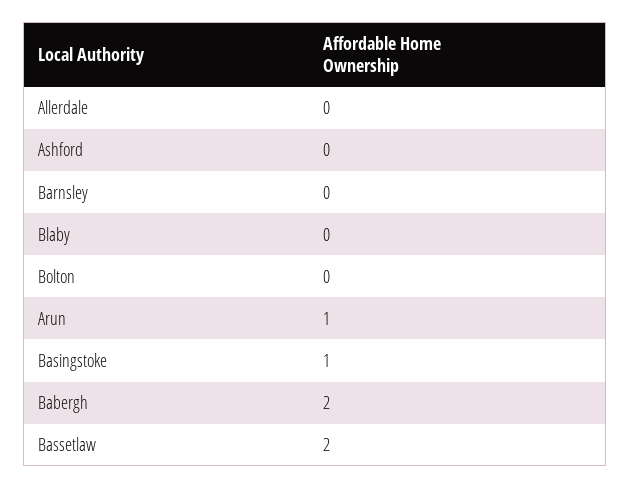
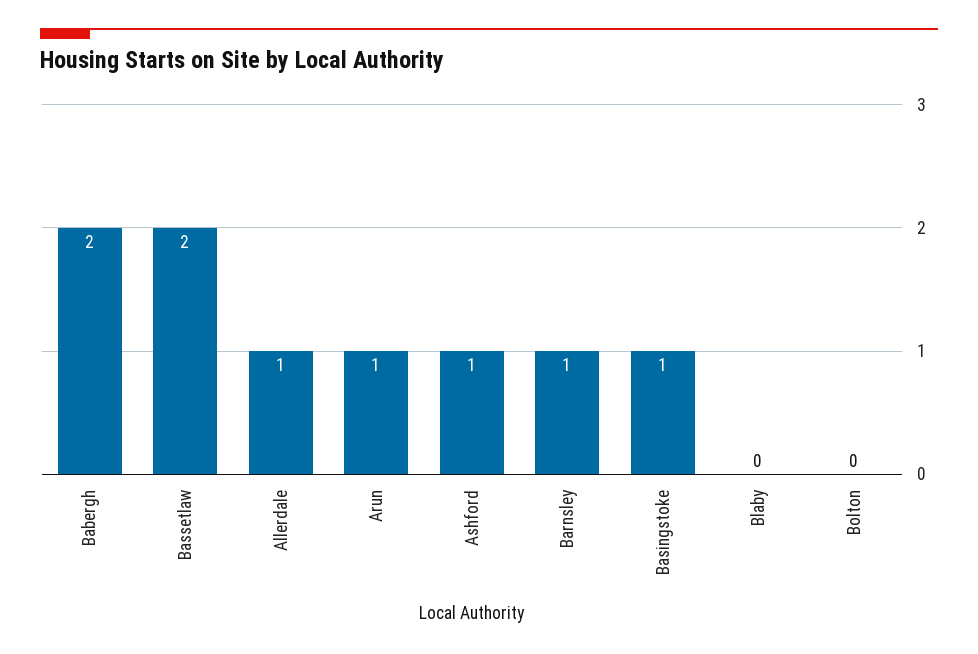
Allerdale: 0 -> 1
Ashford: 0 -> 1
Barnsley: 0 -> 1

